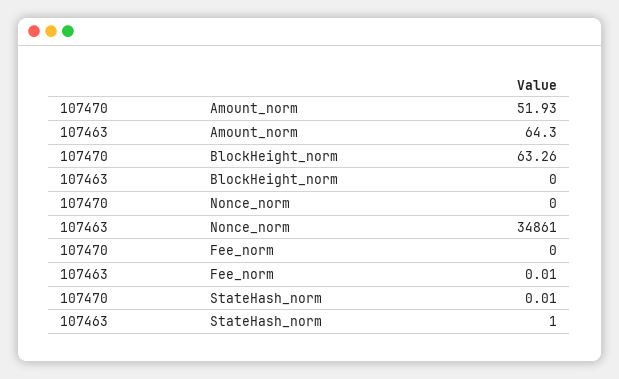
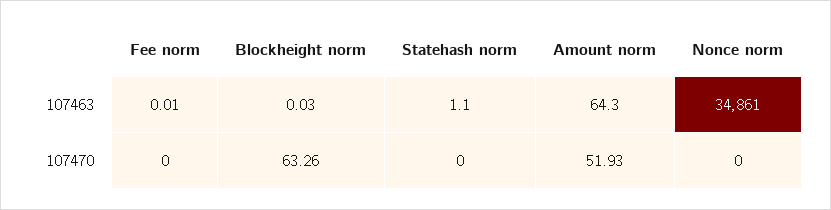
107463, BlockHeight_norm: 0 -> 0.03
107470, StateHash_norm: 0.01 -> 0
107463, StateHash_norm: 1 -> 1.1

